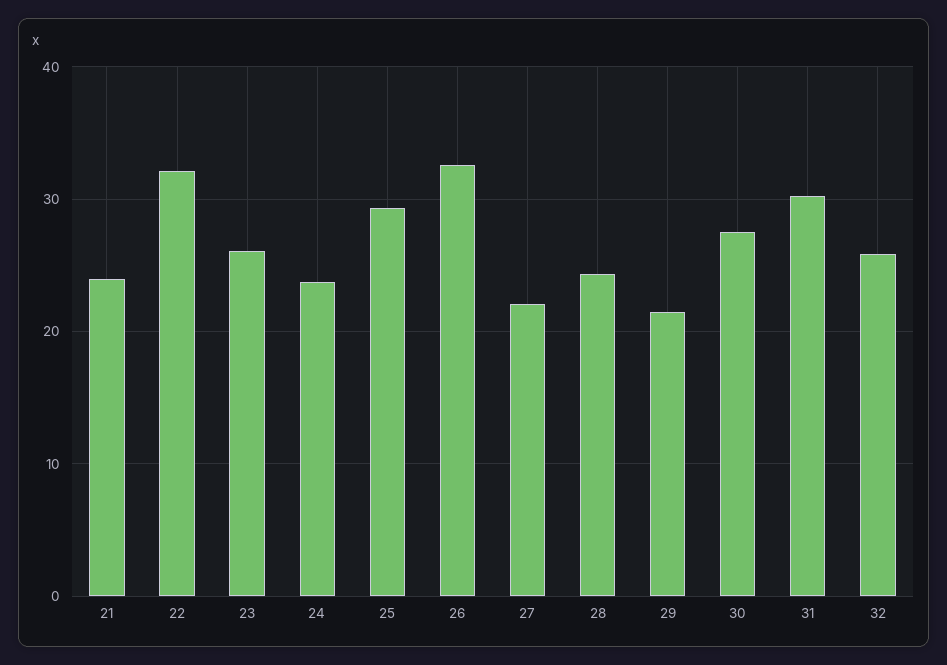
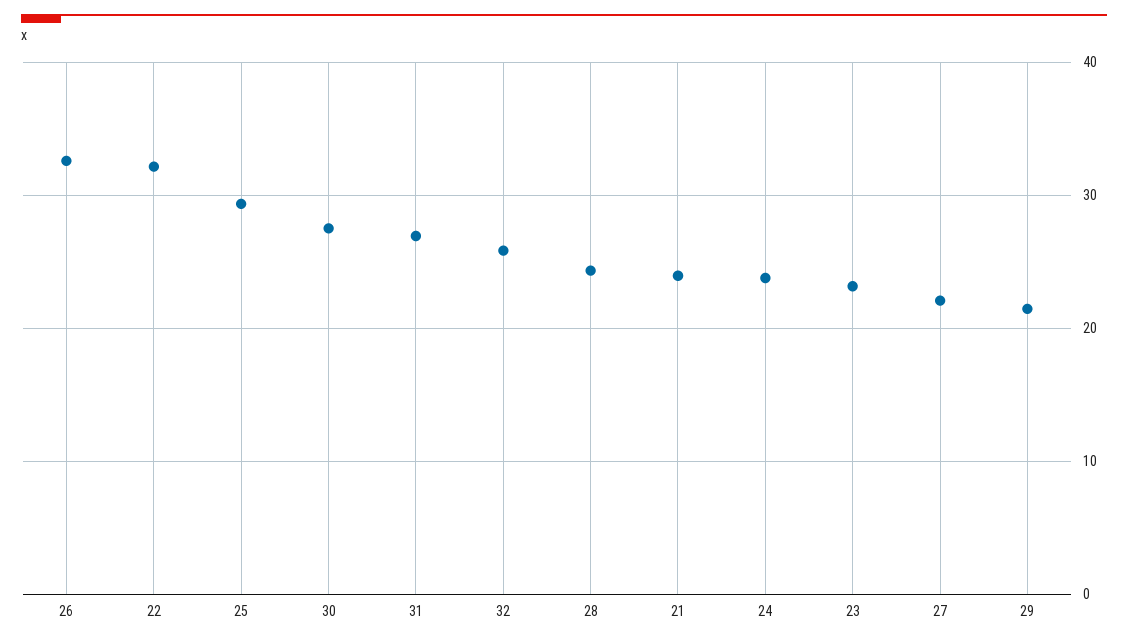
23: 26 -> 23
31: 30 -> 27

